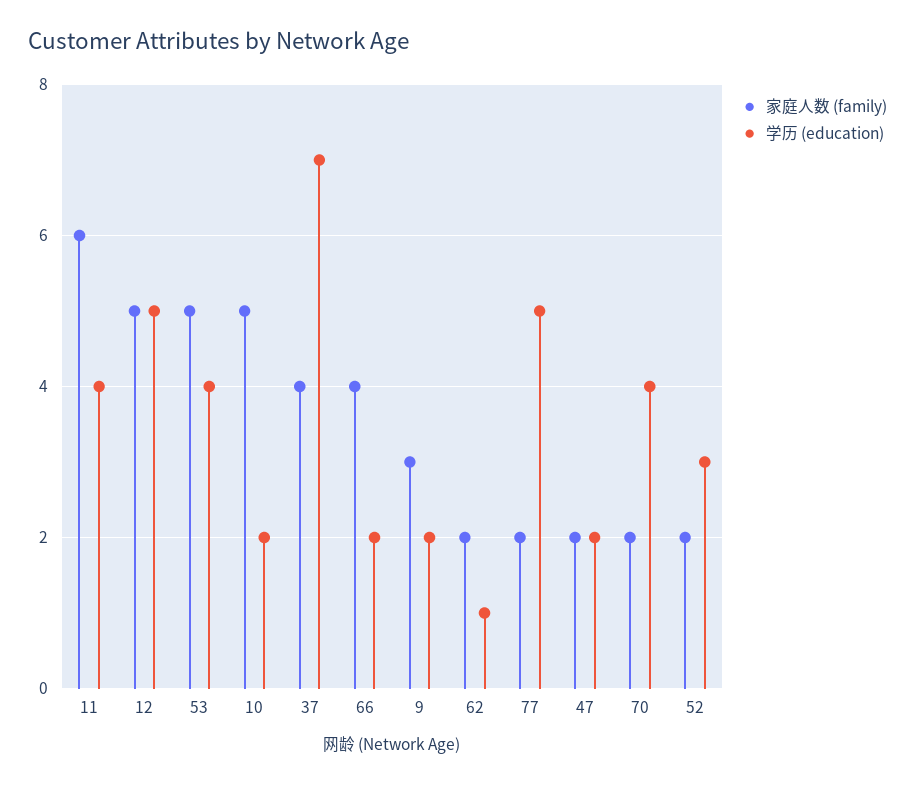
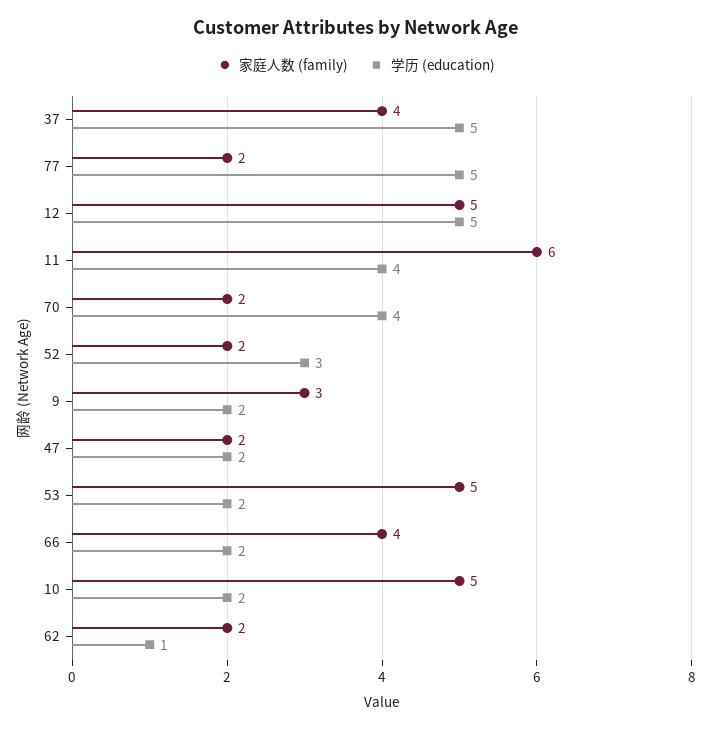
学历 (education), 53: 4 -> 2
学历 (education), 37: 7 -> 5

